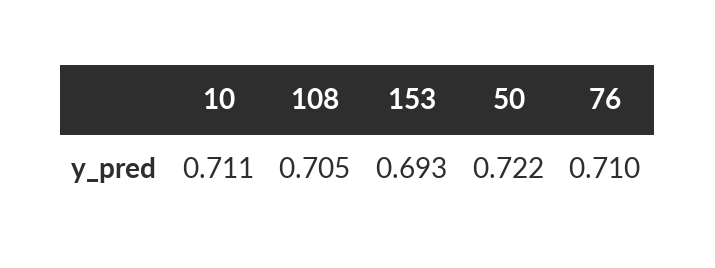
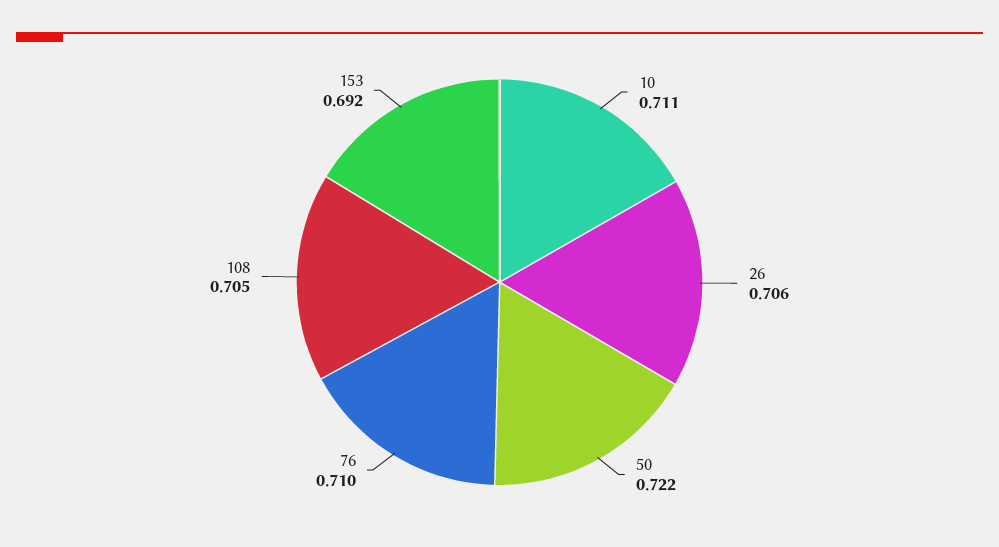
153: 0.693 -> 0.692
26: none -> 0.706

